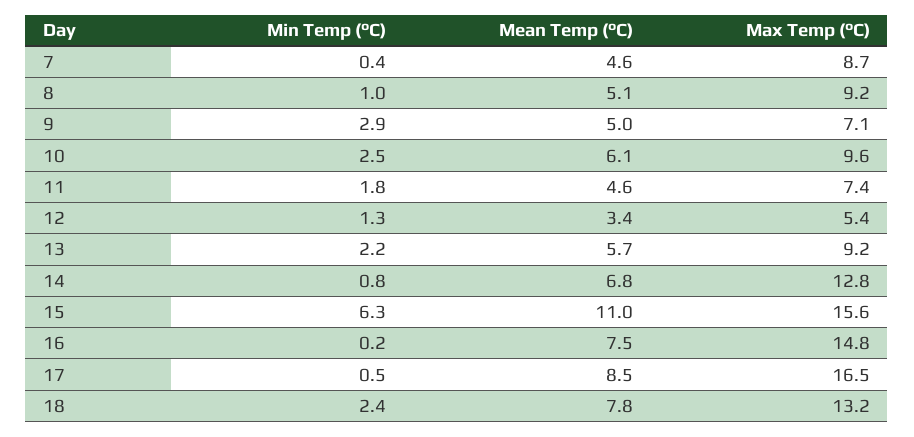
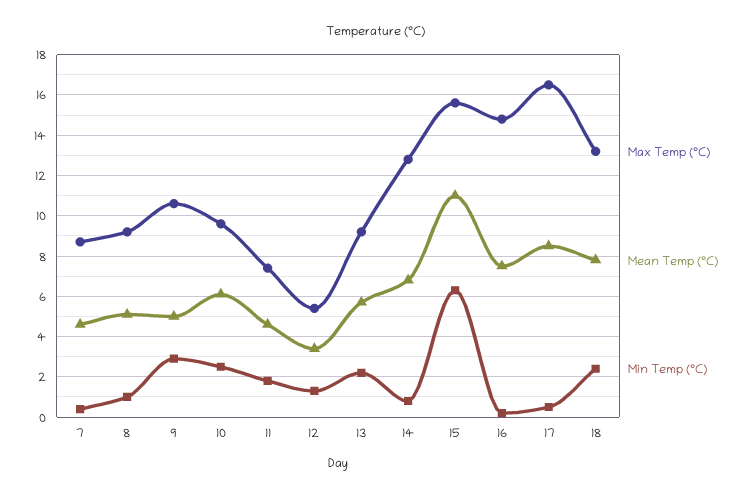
Max Temp (°C), 9: 7.1 -> 10.5

